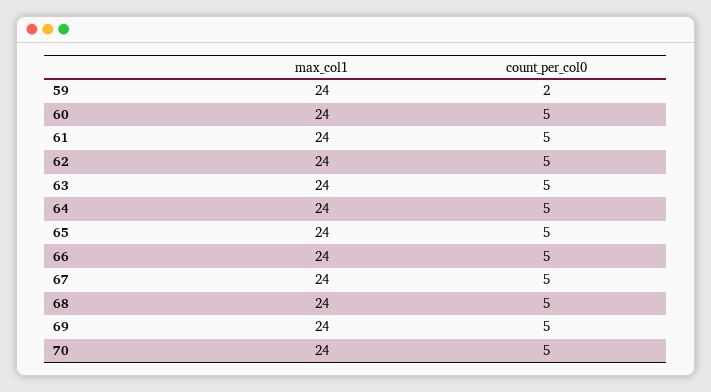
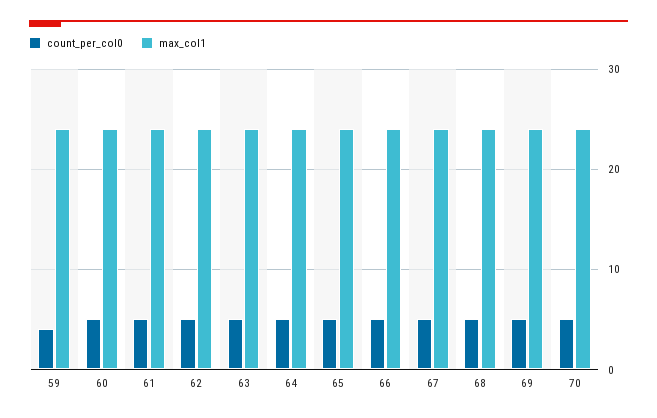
count_per_col0, 59: 2 -> 4

